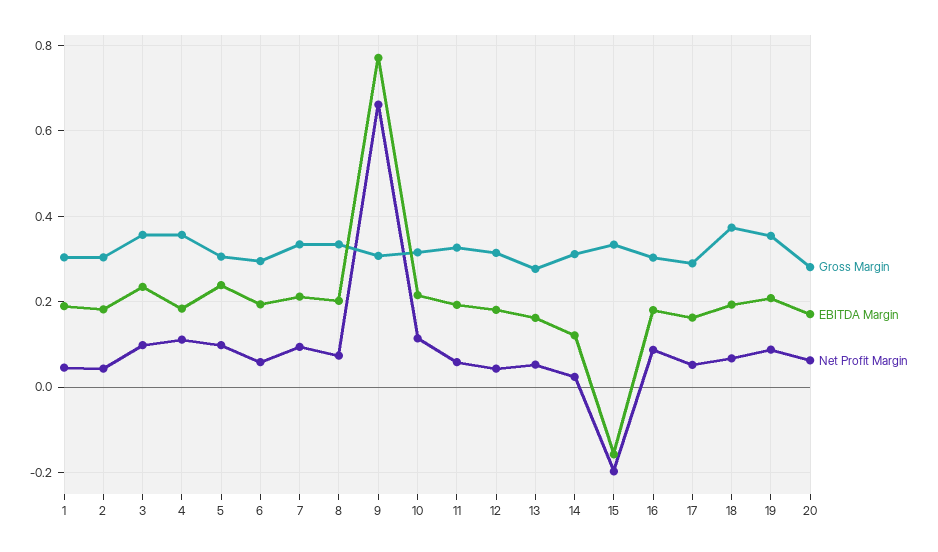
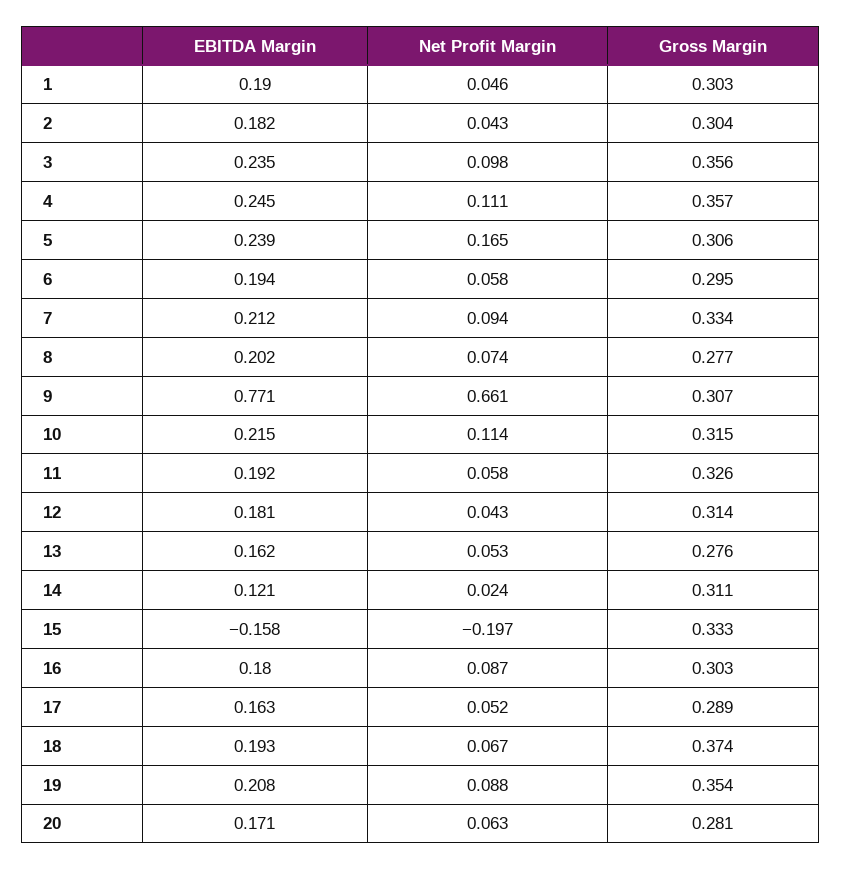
EBITDA Margin, 4: 0.18 -> 0.245
Net Profit Margin, 5: 0.1 -> 0.165
Gross Margin, 8: 0.34 -> 0.277

